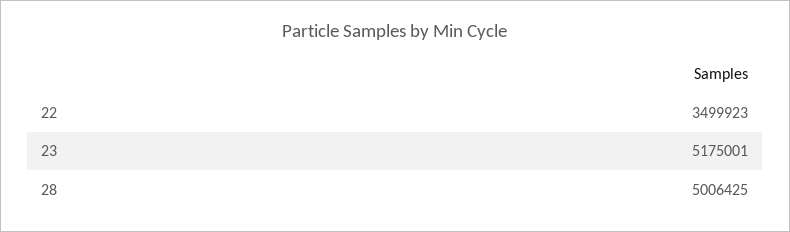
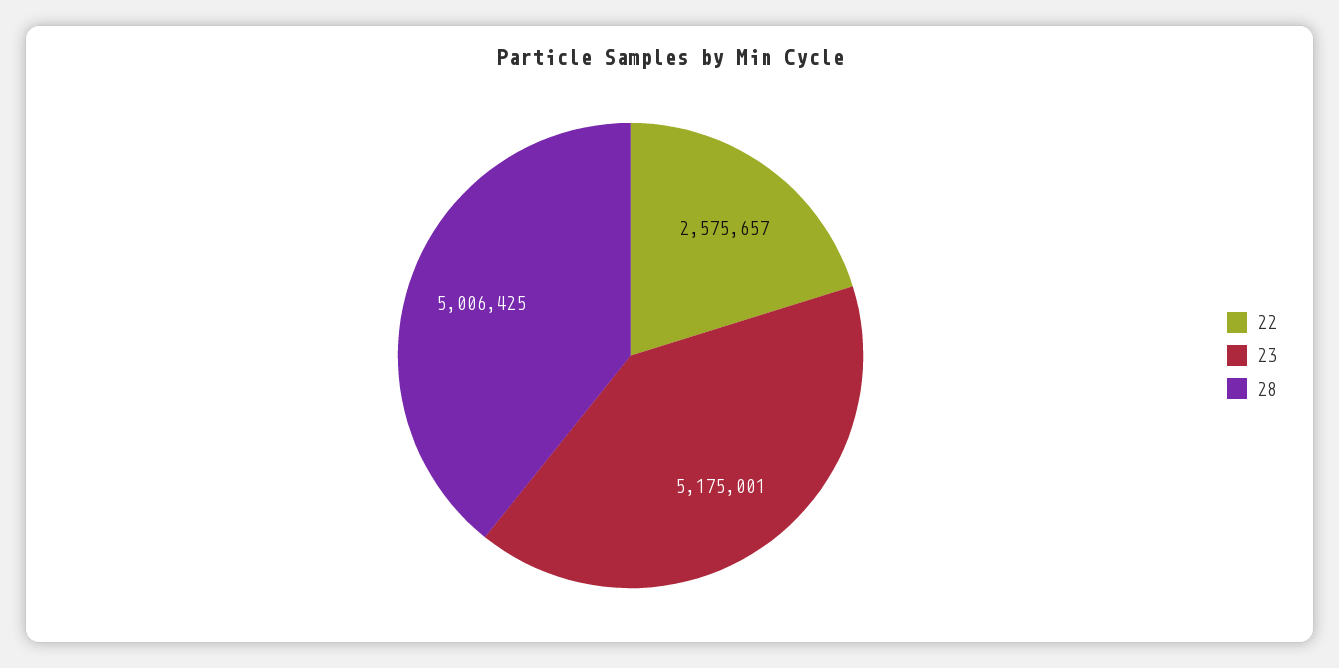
22: 3499923 -> 2575657

